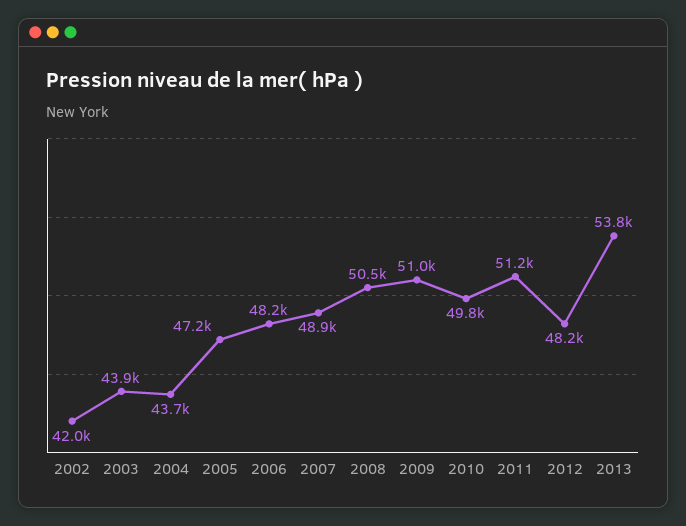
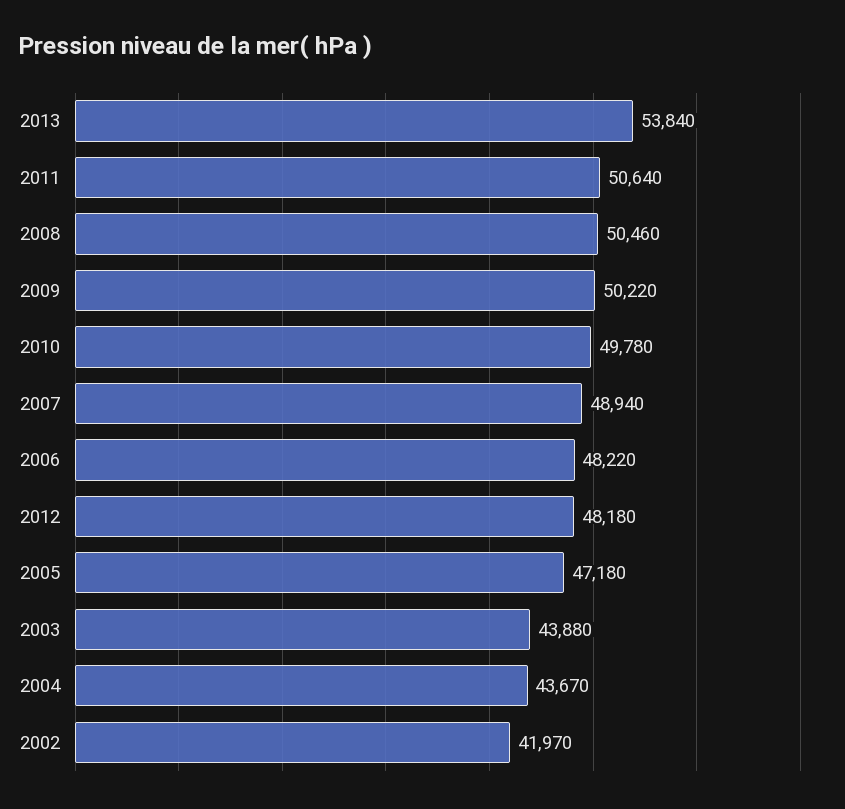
2009: 51000 -> 50220
2011: 51200 -> 50640

